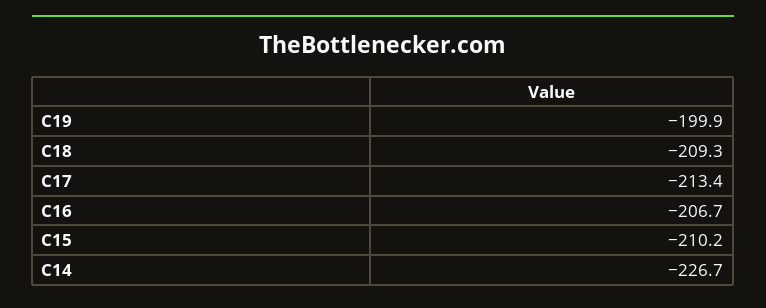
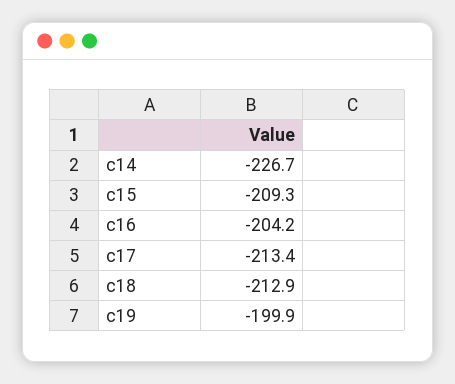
C18: -209.3 -> -212.9
C16: -206.7 -> -204.2
C15: -210.2 -> -209.3

